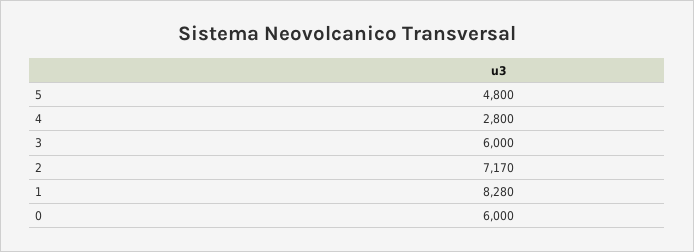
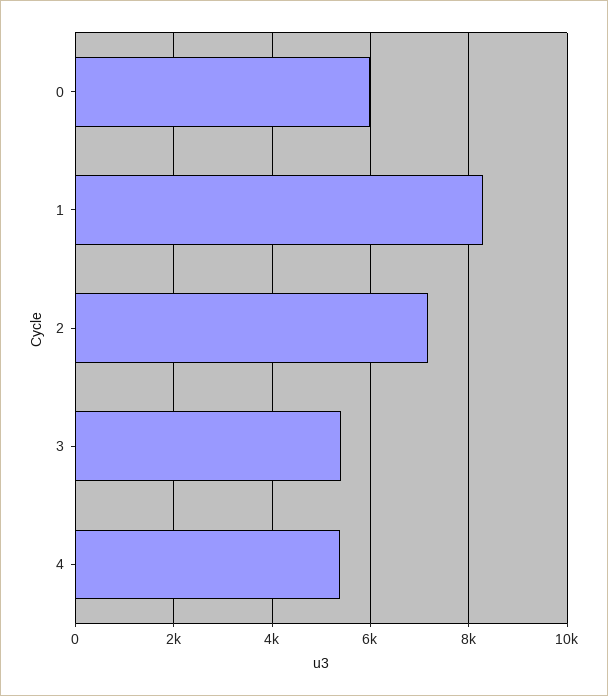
5: 4800 -> none
4: 2800 -> 5400
3: 6000 -> 5400

